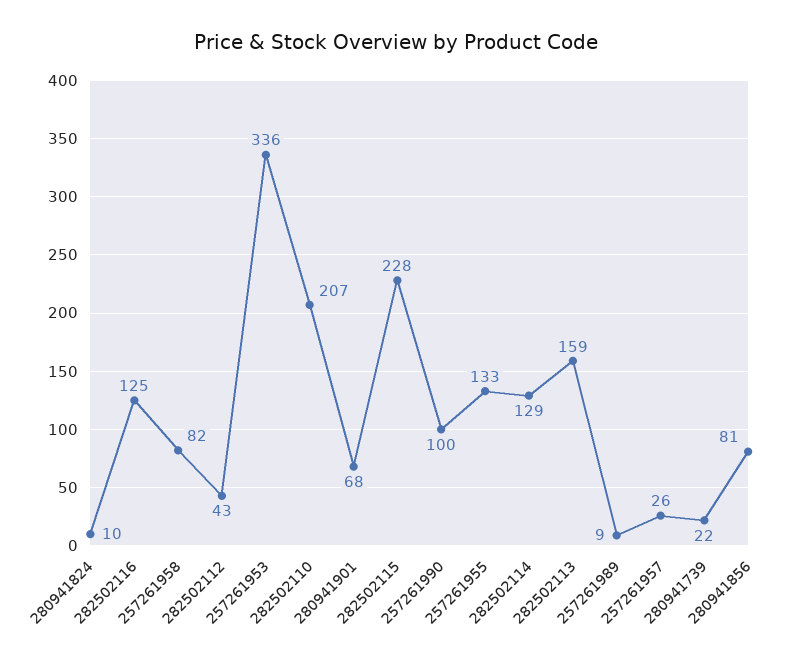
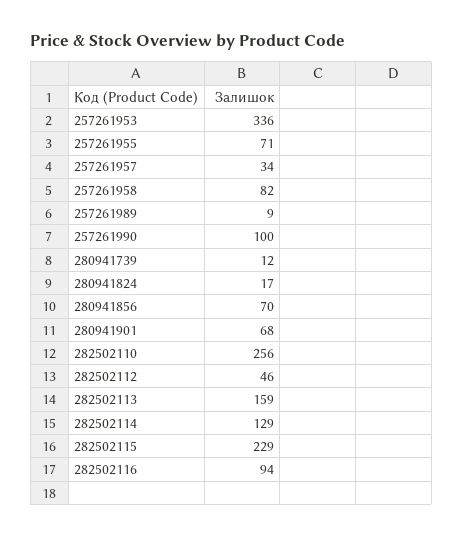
280941824: 10 -> 17
282502116: 125 -> 94
282502112: 43 -> 46
282502110: 207 -> 256
282502115: 228 -> 229
257261955: 133 -> 71
257261957: 26 -> 34
280941739: 22 -> 12
280941856: 81 -> 70

